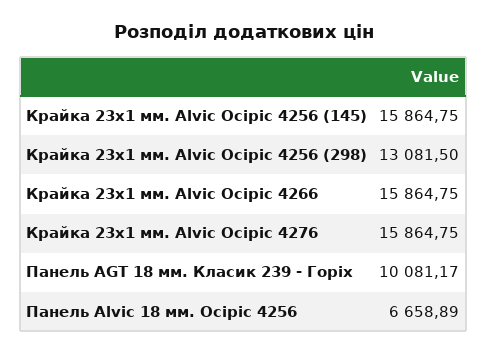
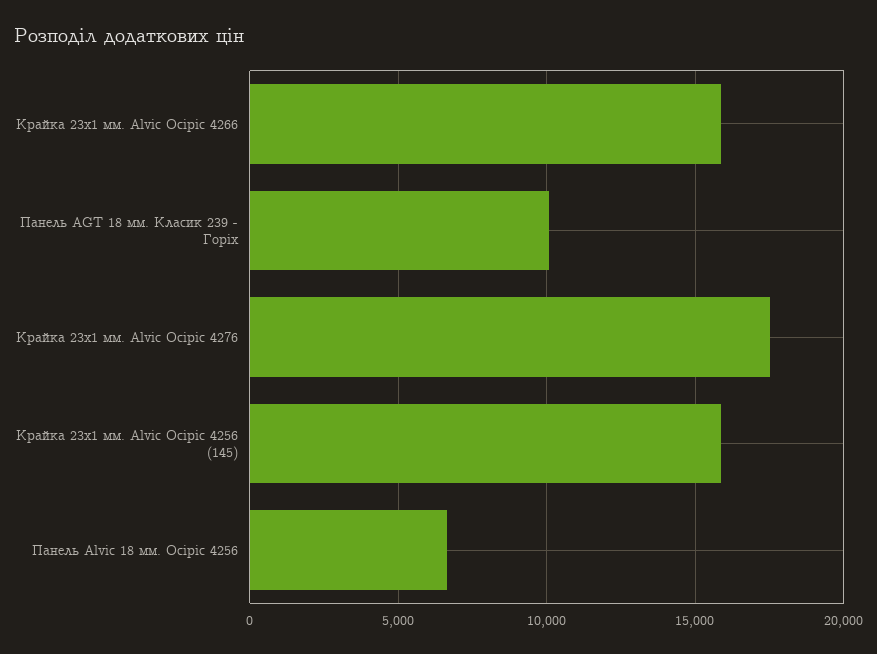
Крайка 23x1 мм. Alvic Осіріс 4256 (298): 13081.5 -> none
Крайка 23x1 мм. Alvic Осіріс 4276: 15864.75 -> 17500

